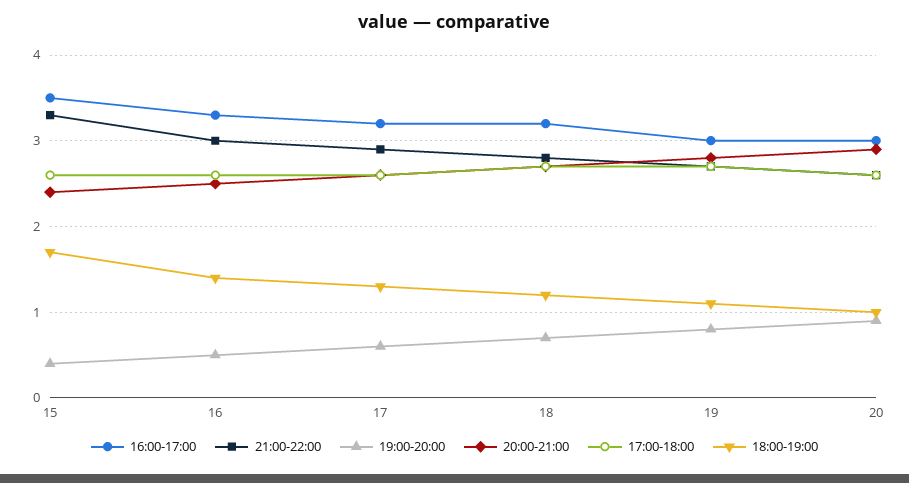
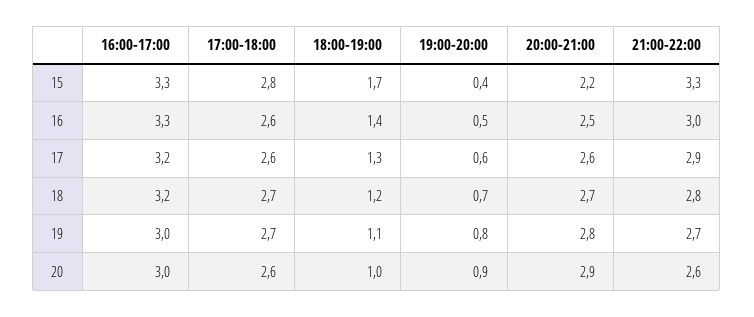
16:00-17:00, 15: 3.5 -> 3.3
20:00-21:00, 15: 2.4 -> 2.2
17:00-18:00, 15: 2.6 -> 2.8

